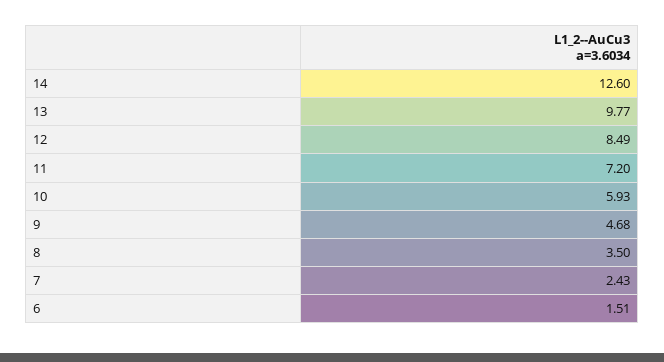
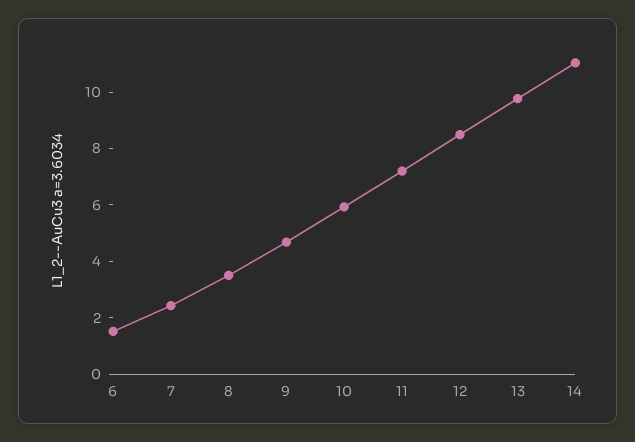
14: 12.6 -> 11

